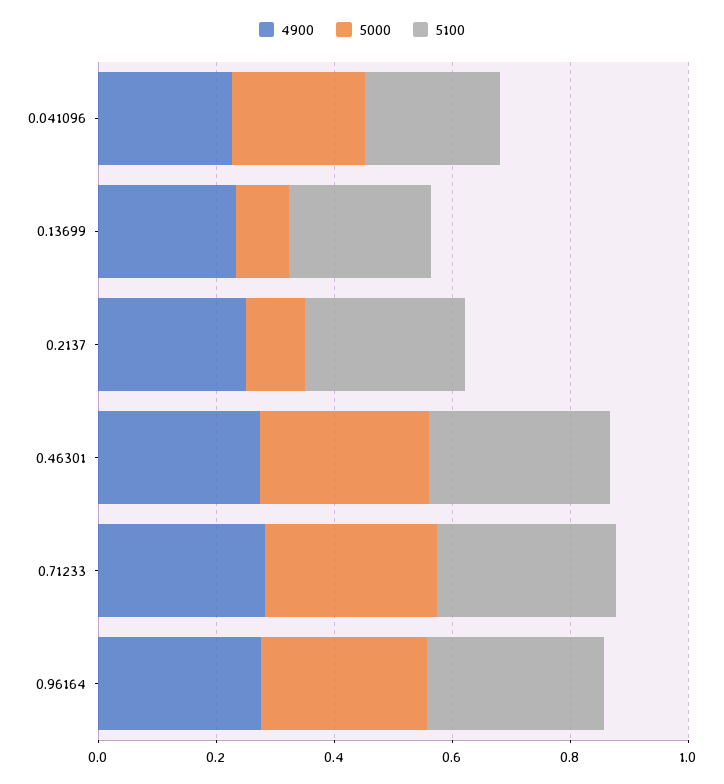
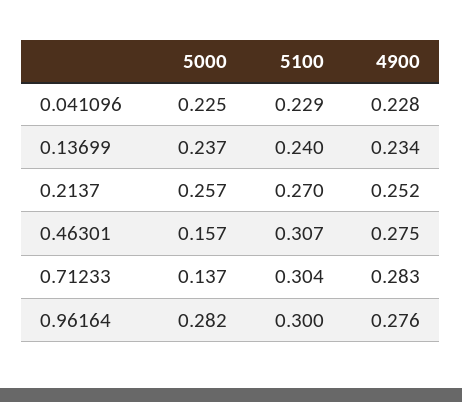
5000, 0.13699: 0.1 -> 0.237
5000, 0.2137: 0.1 -> 0.257
5000, 0.46301: 0.3 -> 0.157
5000, 0.71233: 0.3 -> 0.137

